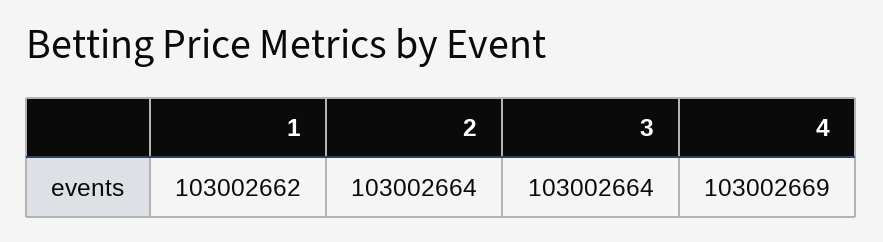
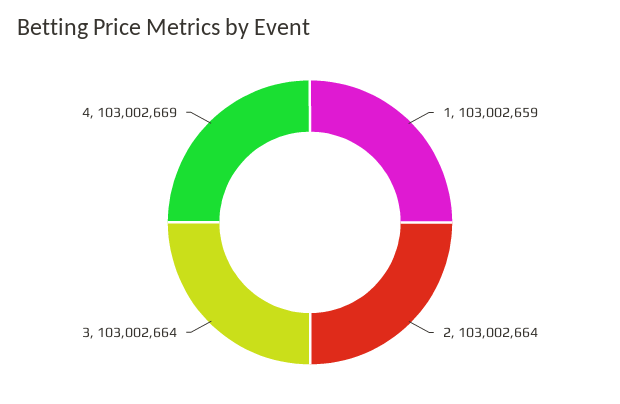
1: 103002662 -> 103002659

